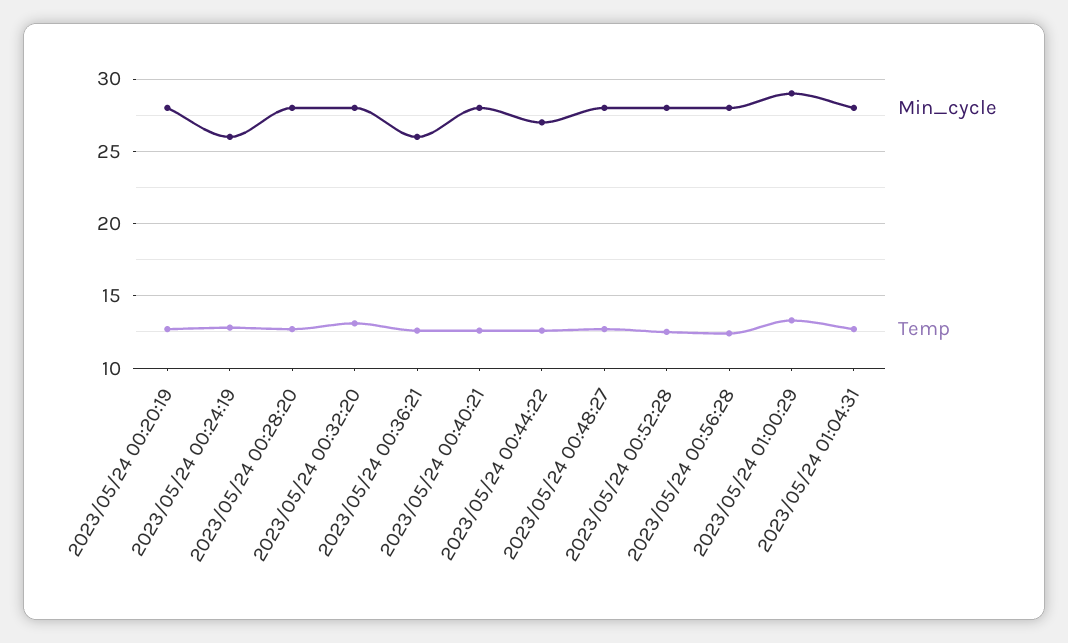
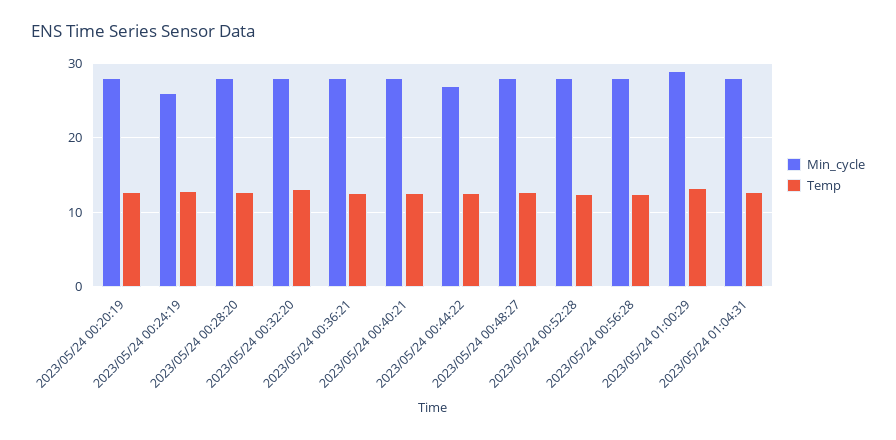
Min_cycle, 2023/05/24 00:36:21: 26 -> 28

